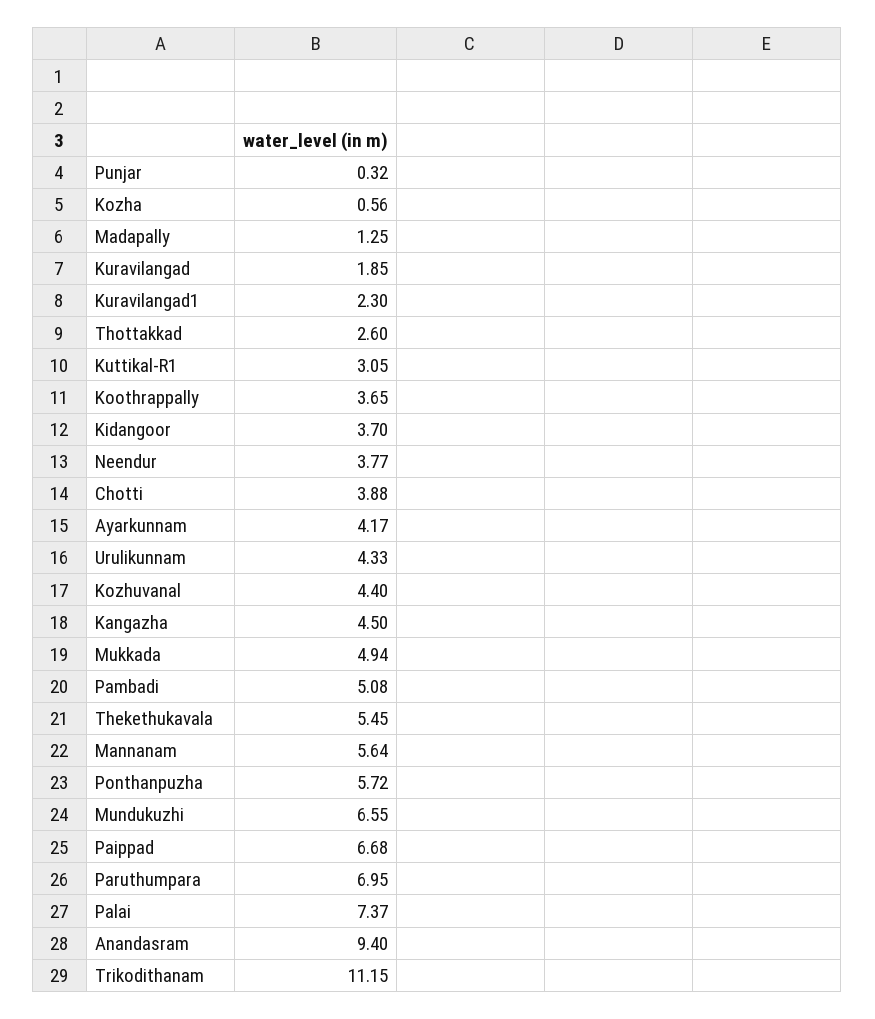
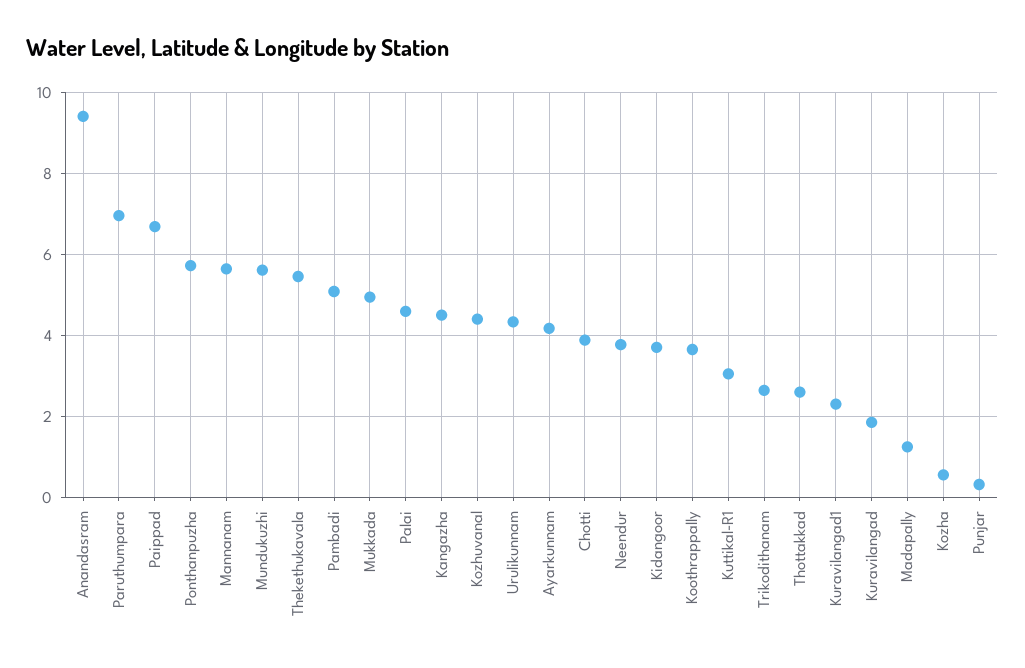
Mundukuzhi: 6.55 -> 5.6
Palai: 7.37 -> 4.6
Trikodithanam: 11.15 -> 2.6

